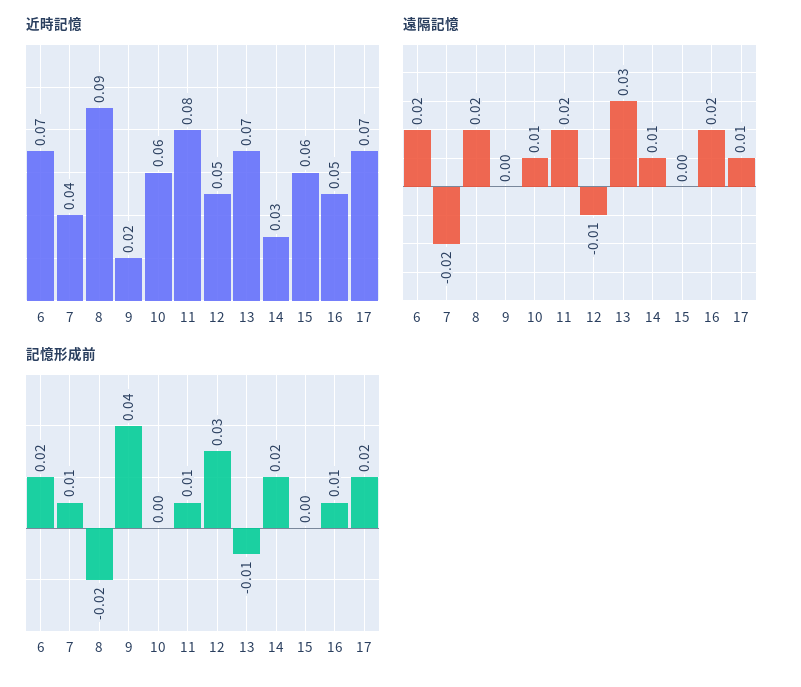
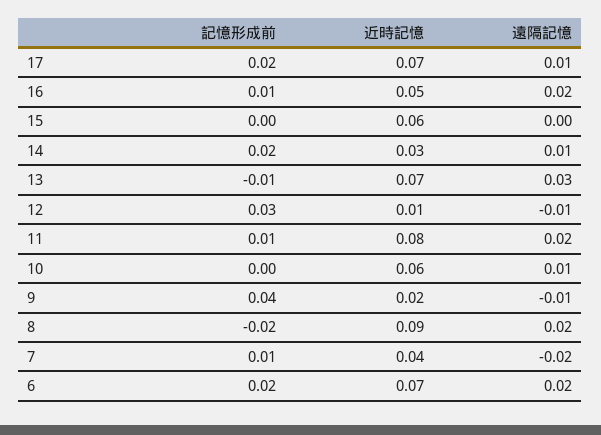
近時記憶, 12: 0.05 -> 0.01
遠隔記憶, 9: 0 -> -0.01

